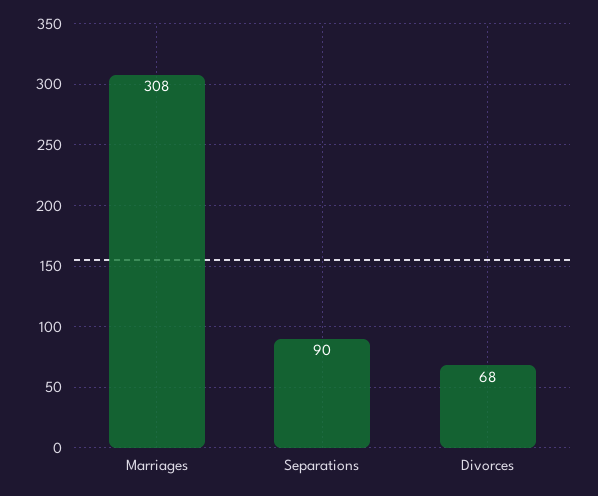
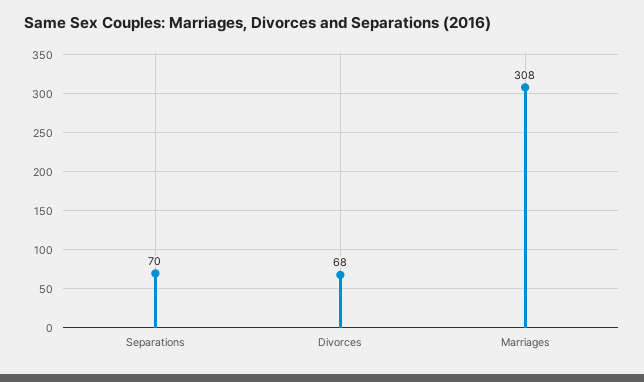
Separations: 90 -> 70

